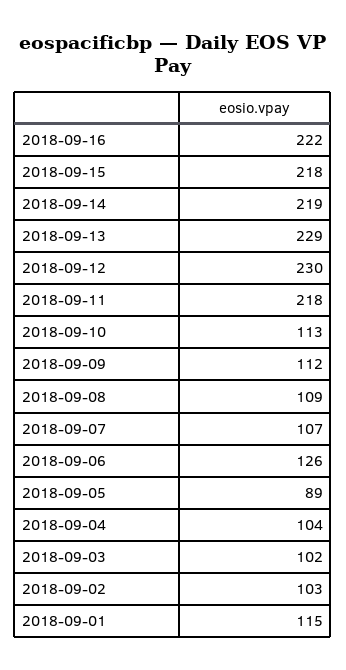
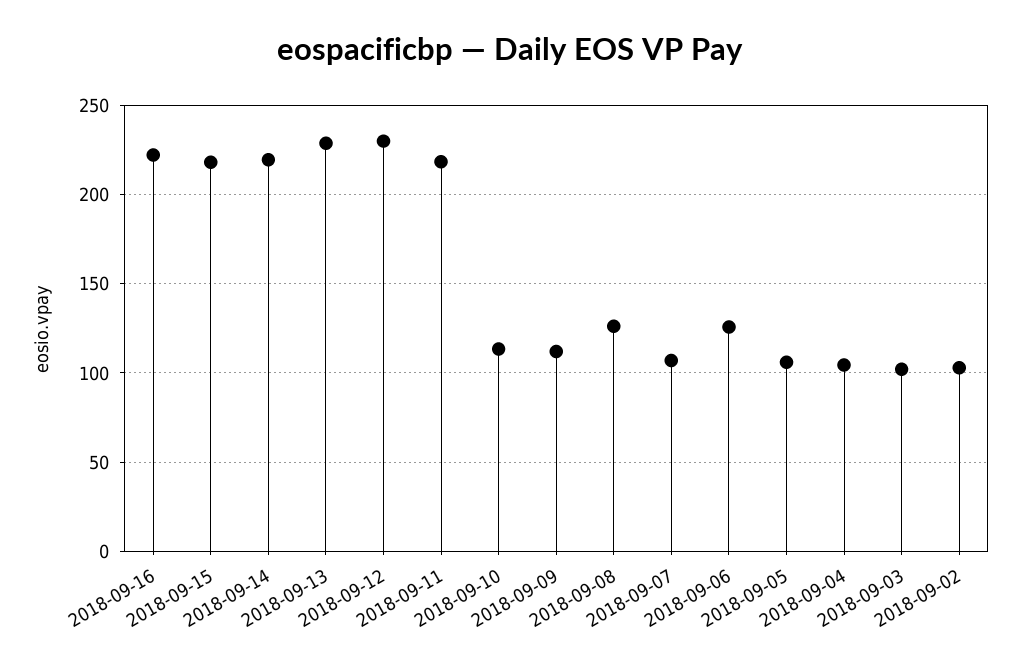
2018-09-08: 109 -> 125
2018-09-05: 89 -> 105
2018-09-01: 115 -> none

